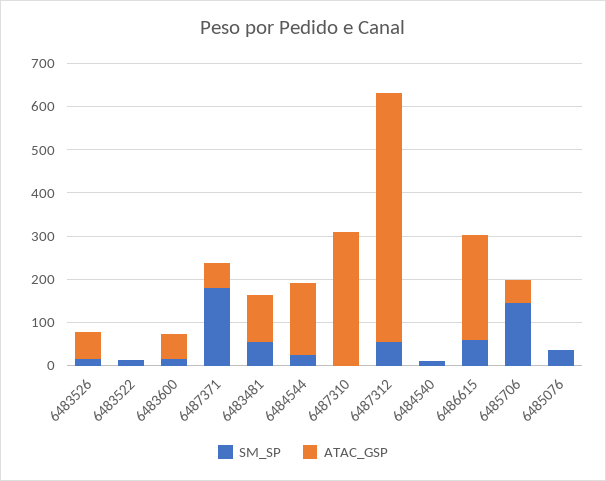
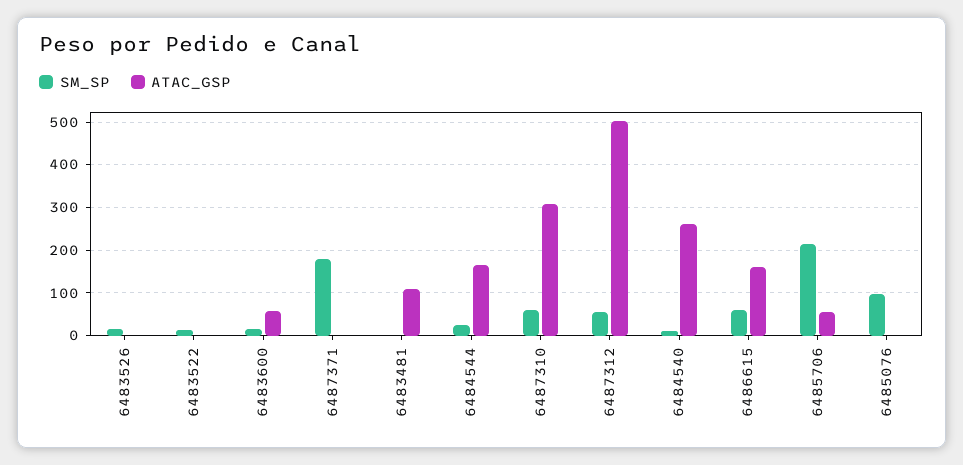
ATAC_GSP, 6483526: 60 -> 0
ATAC_GSP, 6487371: 60 -> 0
SM_SP, 6483481: 60 -> 0
SM_SP, 6487310: 0 -> 60
ATAC_GSP, 6487312: 580 -> 500
ATAC_GSP, 6484540: 0 -> 260
ATAC_GSP, 6486615: 240 -> 160
SM_SP, 6485706: 140 -> 220
SM_SP, 6485076: 40 -> 100

